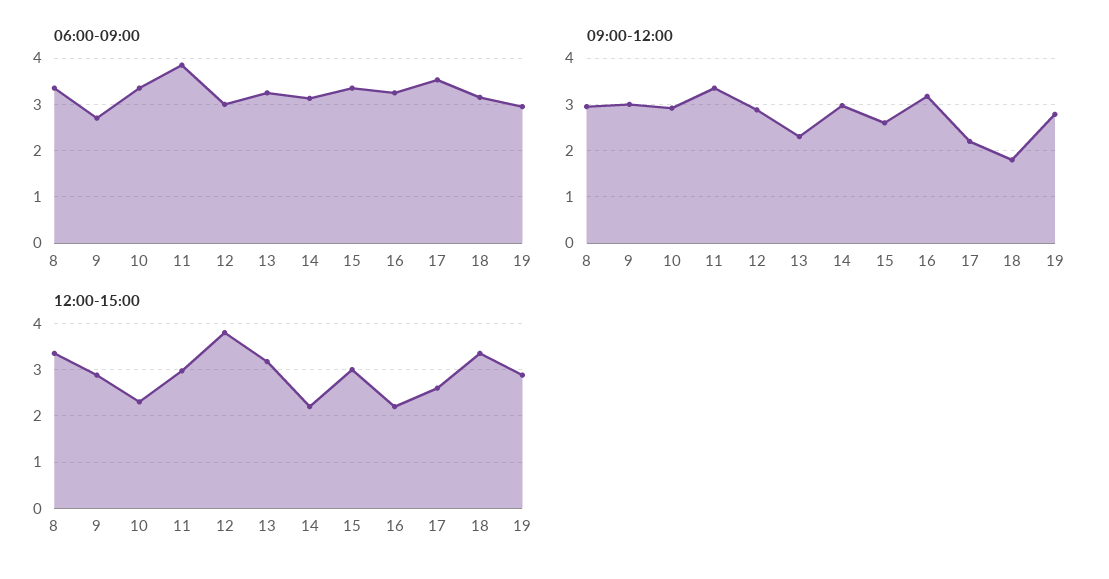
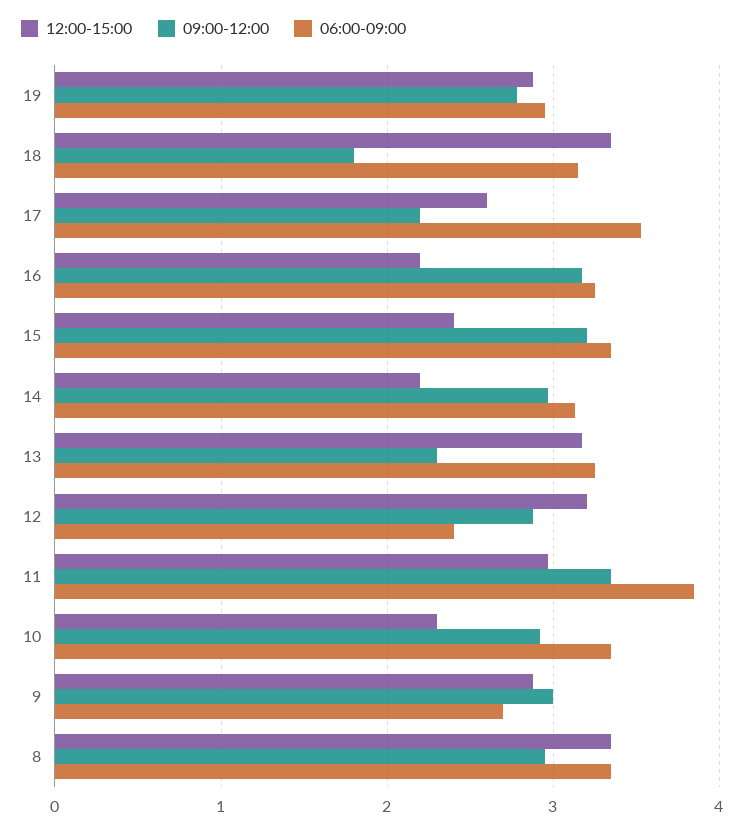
06:00-09:00, 12: 3 -> 2.4
09:00-12:00, 15: 2.6 -> 3.2
12:00-15:00, 12: 3.8 -> 3.2
12:00-15:00, 15: 3 -> 2.4

